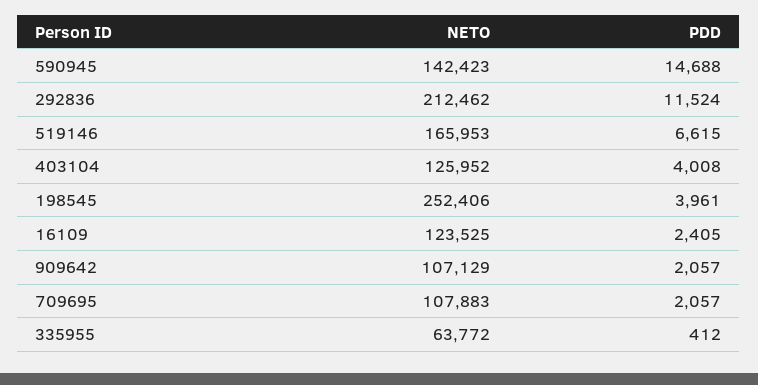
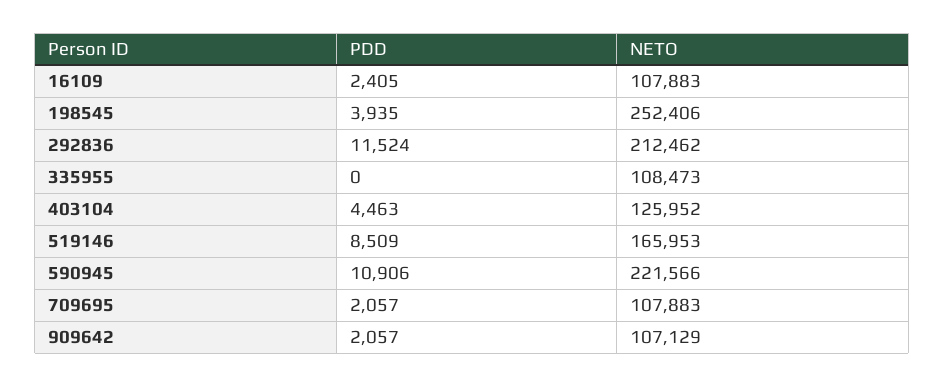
NETO, 590945: 142423 -> 221566
PDD, 590945: 14688 -> 10906
PDD, 519146: 6615 -> 8509
PDD, 403104: 4008 -> 4463
PDD, 198545: 3961 -> 3935
NETO, 16109: 123525 -> 107883
NETO, 335955: 63772 -> 108473
PDD, 335955: 412 -> 0

